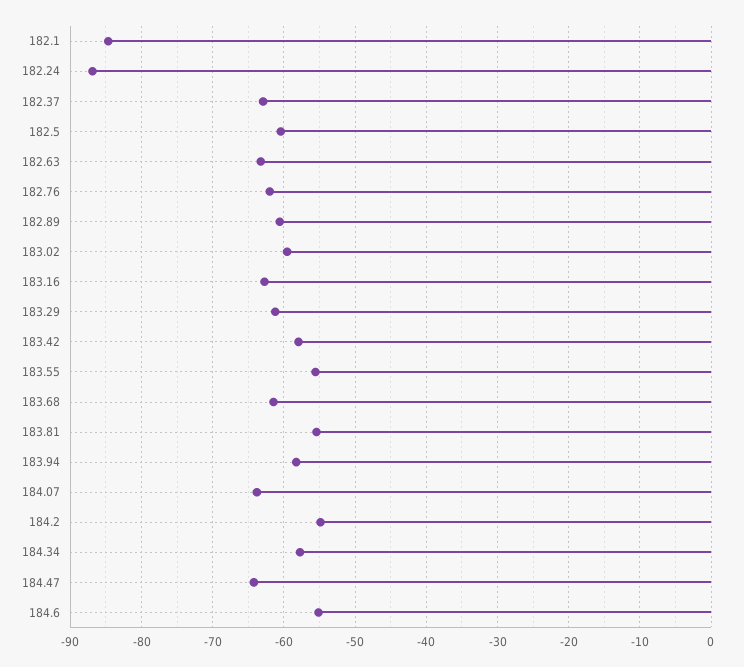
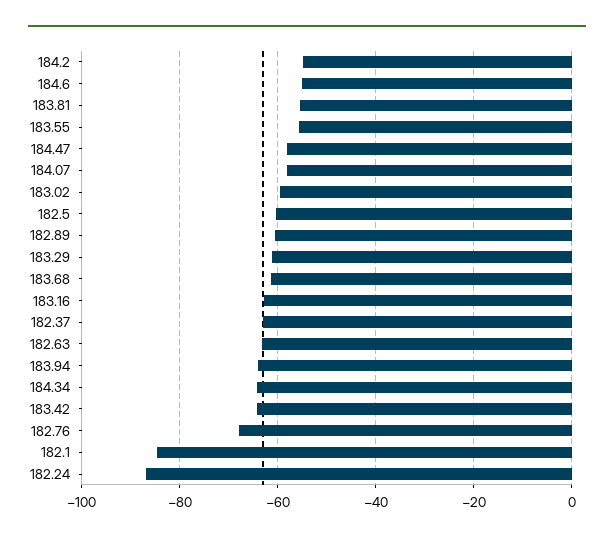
182.76: -62 -> -68
183.42: -58 -> -64
183.94: -58 -> -64
184.07: -64 -> -58
184.34: -58 -> -64
184.47: -64 -> -58

